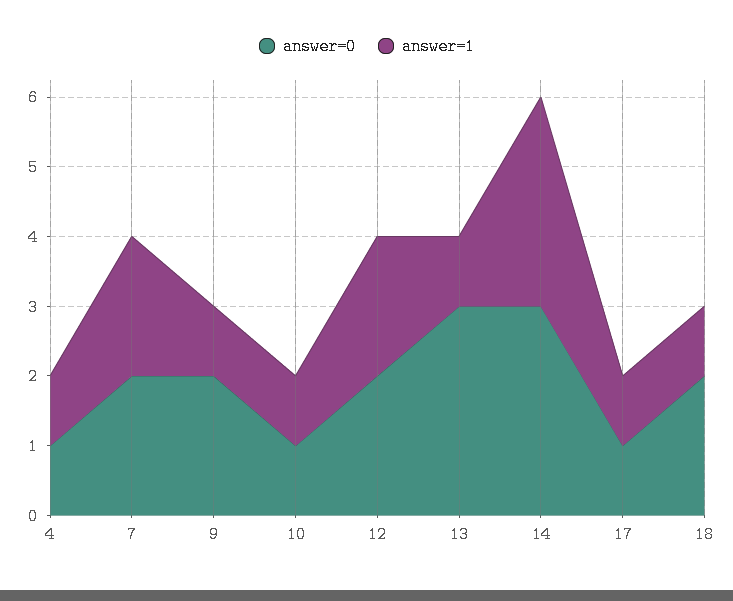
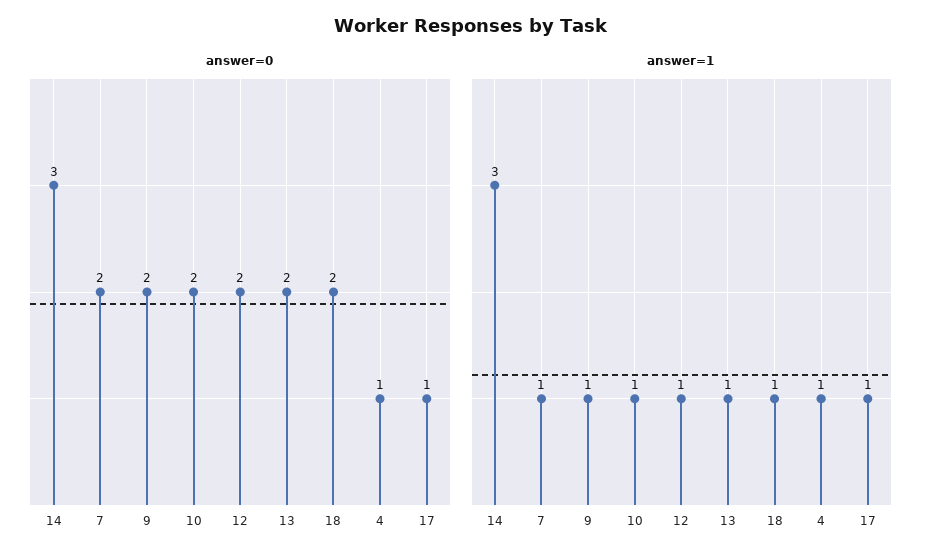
answer=1, 7: 2 -> 1
answer=0, 10: 1 -> 2
answer=1, 12: 2 -> 1
answer=0, 13: 3 -> 2

